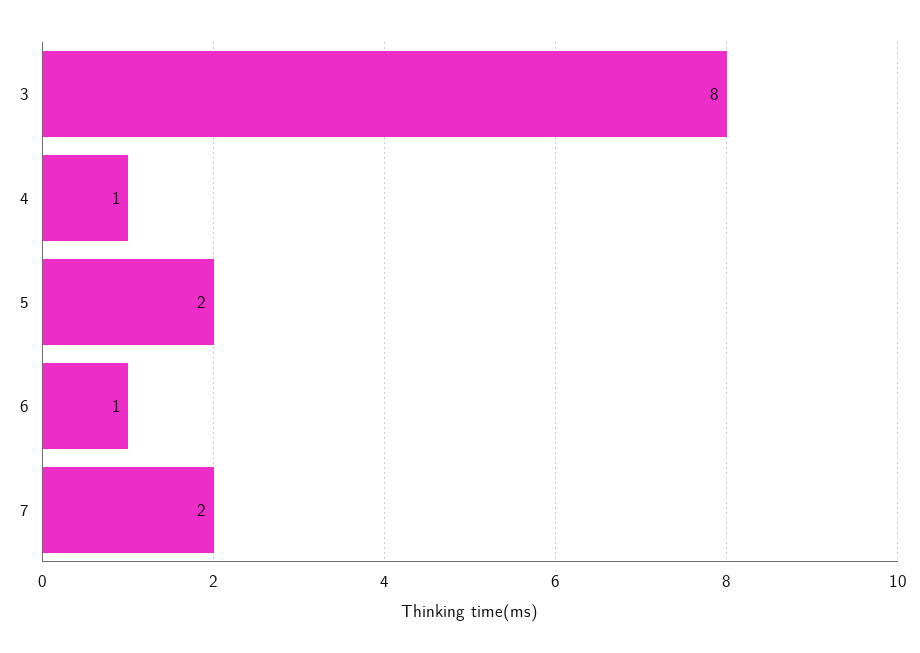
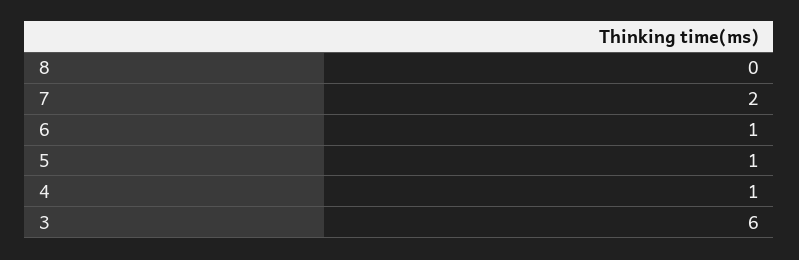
3: 8 -> 6
5: 2 -> 1
8: none -> 0

